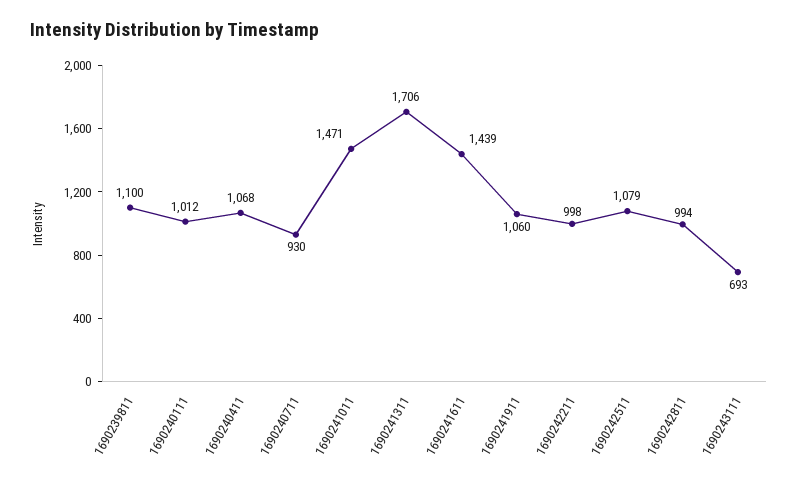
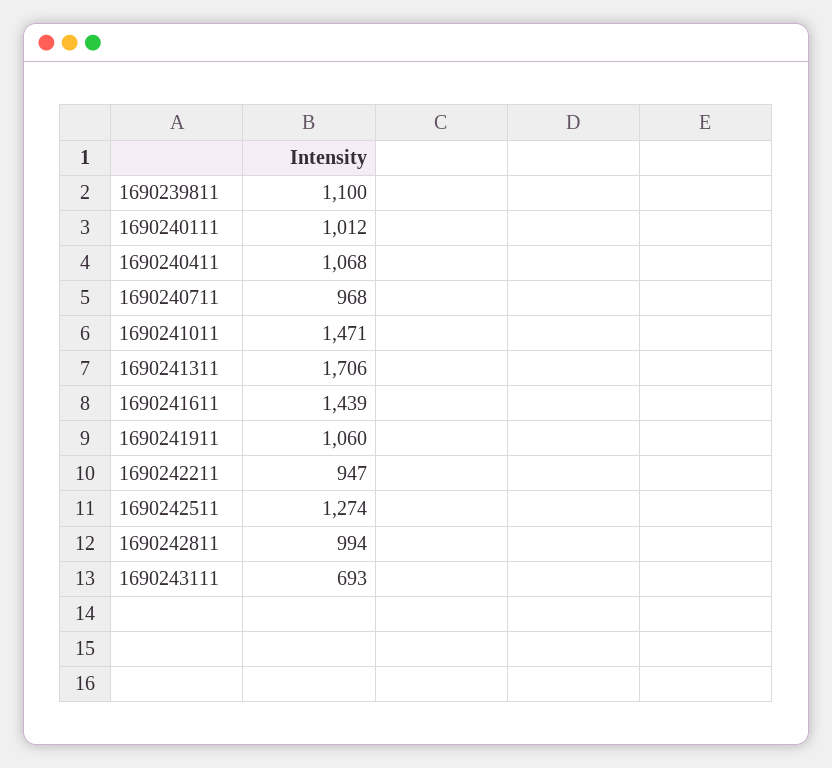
1690240711: 930 -> 968
1690242211: 998 -> 947
1690242511: 1079 -> 1274

